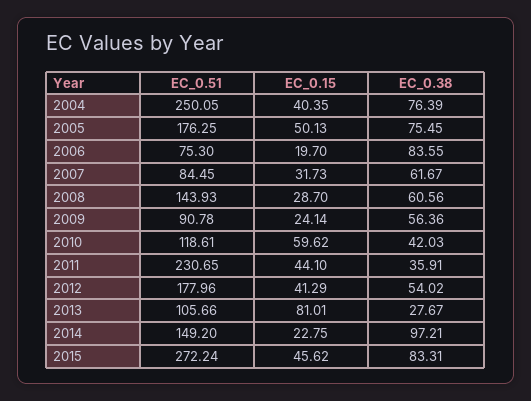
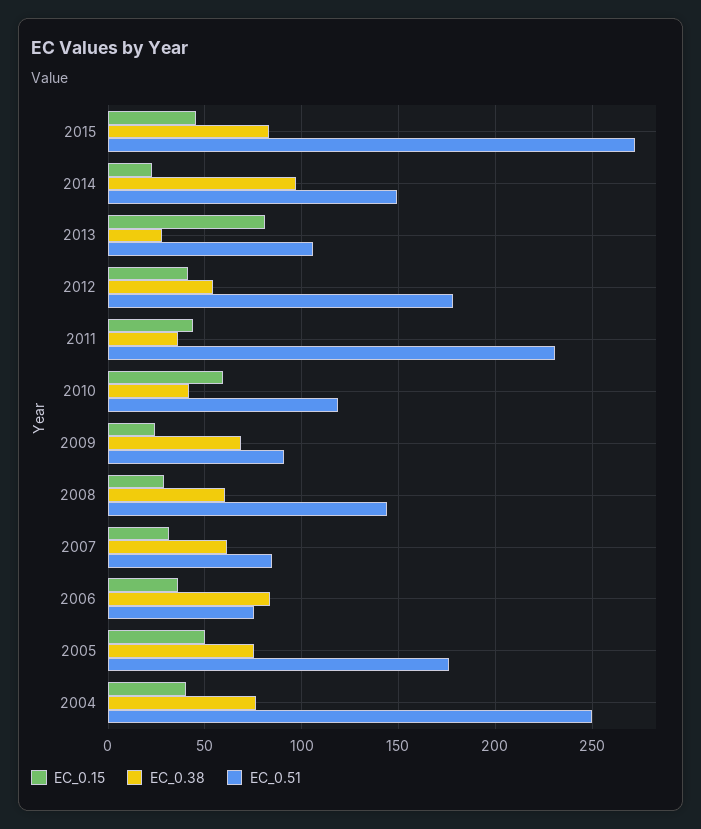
EC_0.15, 2006: 19.7 -> 35
EC_0.38, 2009: 56.36 -> 70

